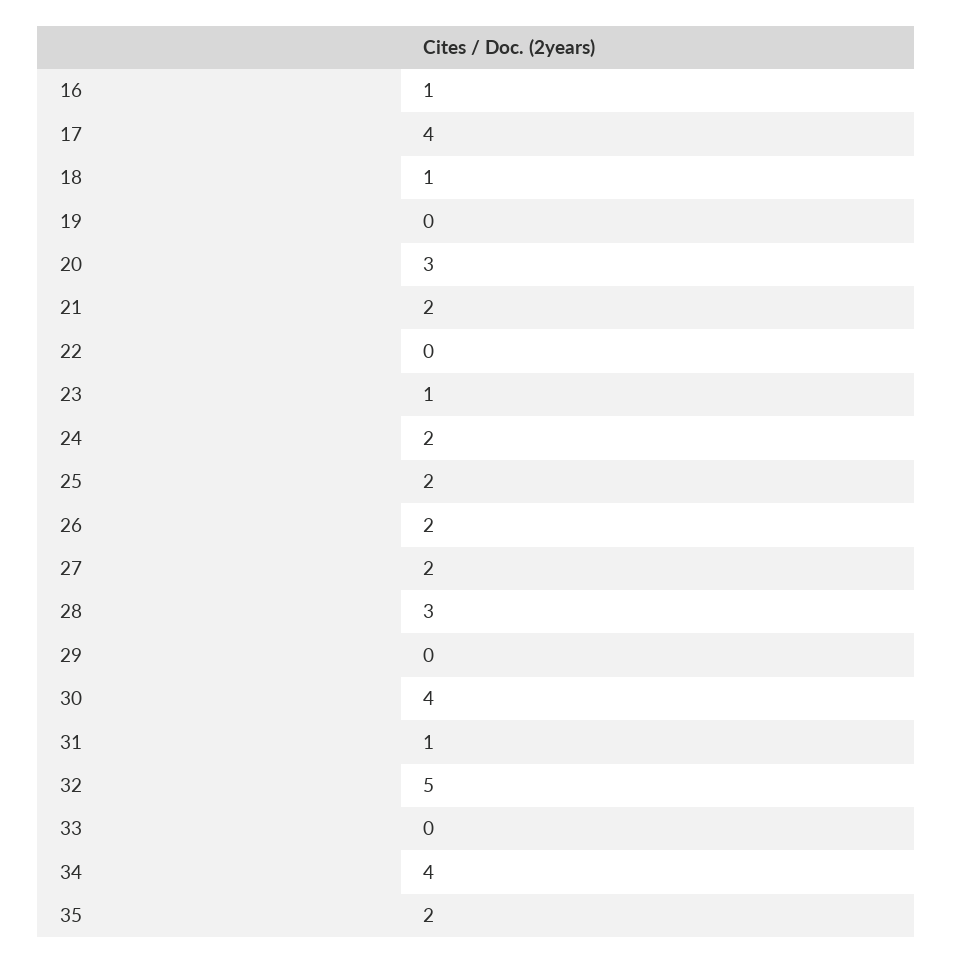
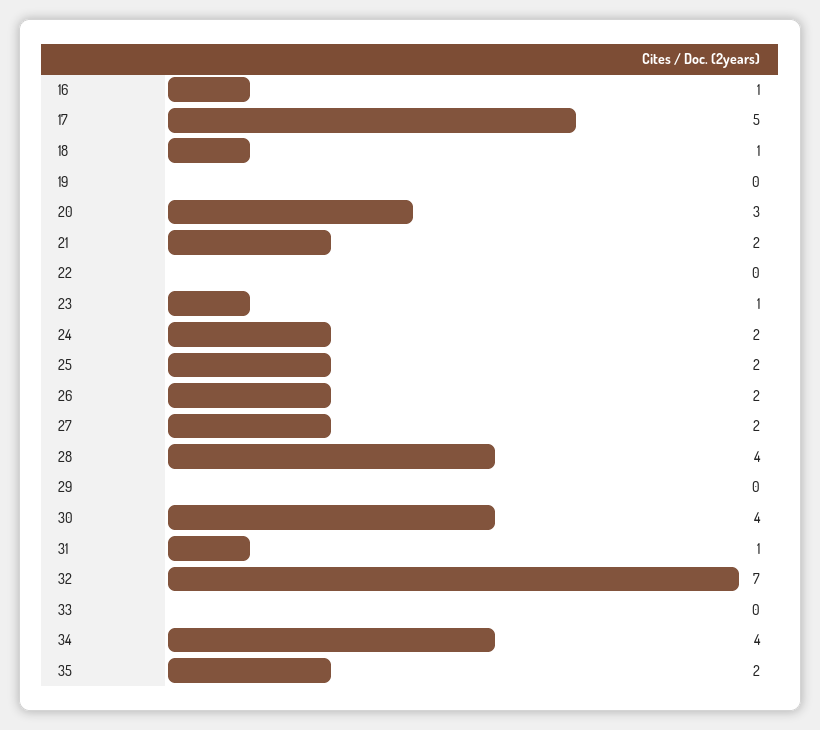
17: 4 -> 5
28: 3 -> 4
32: 5 -> 7

